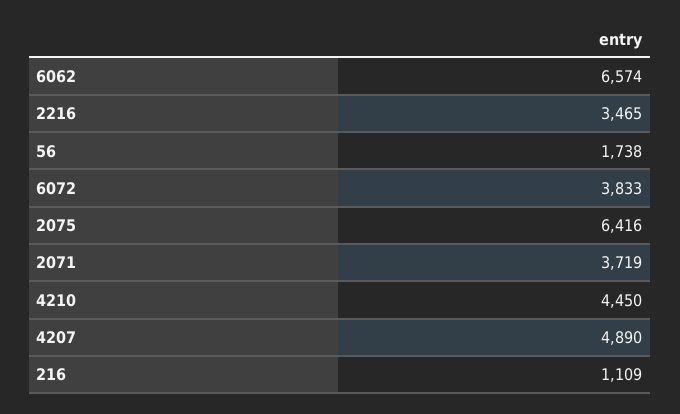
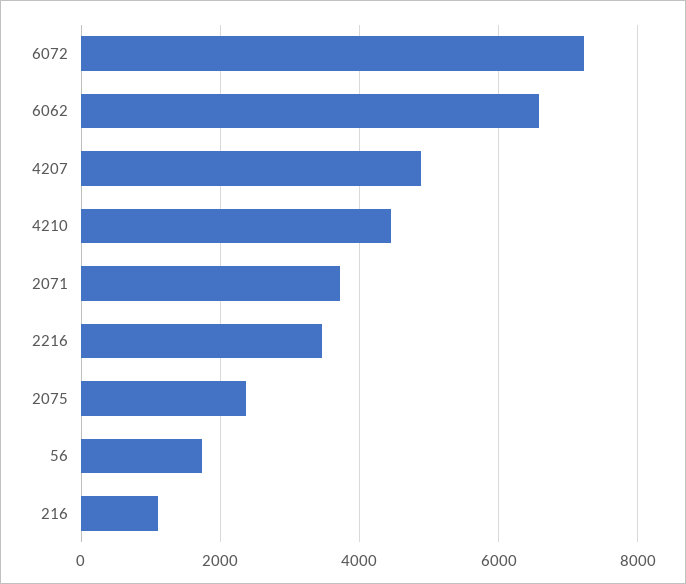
6072: 3833 -> 7200
2075: 6416 -> 2400

